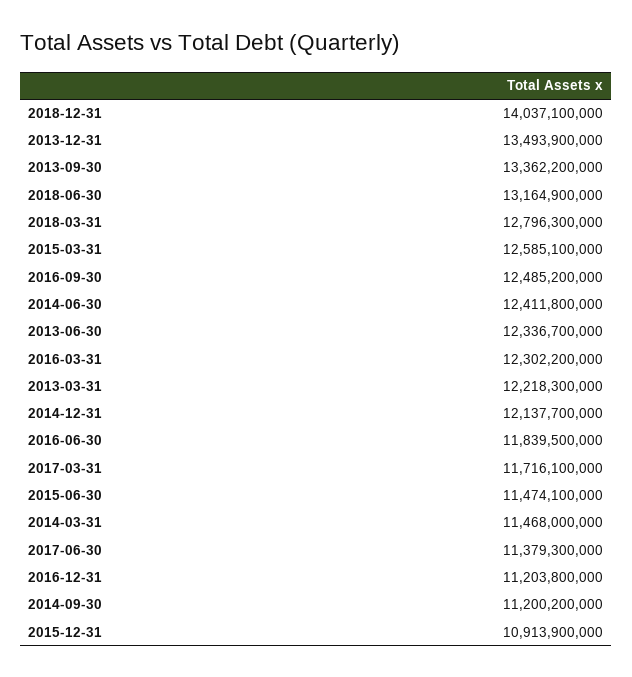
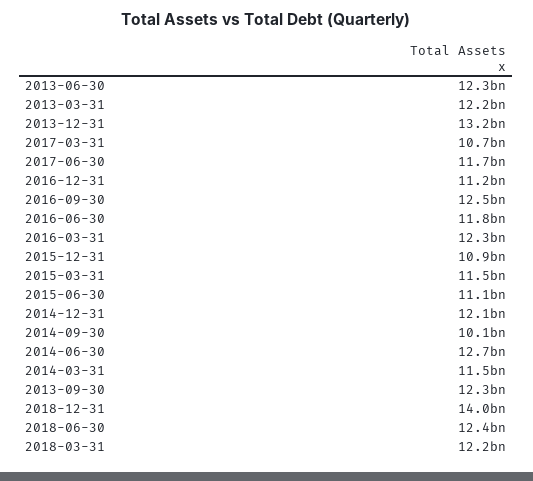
2013-12-31: 13493900000 -> 13200000000
2013-09-30: 13362200000 -> 12300000000
2018-06-30: 13164900000 -> 12400000000
2018-03-31: 12796300000 -> 12200000000
2015-03-31: 12585100000 -> 11500000000
2014-06-30: 12411800000 -> 12700000000
2017-03-31: 11716100000 -> 10700000000
2015-06-30: 11474100000 -> 11100000000
2017-06-30: 11379300000 -> 11700000000
2014-09-30: 11200200000 -> 10100000000

